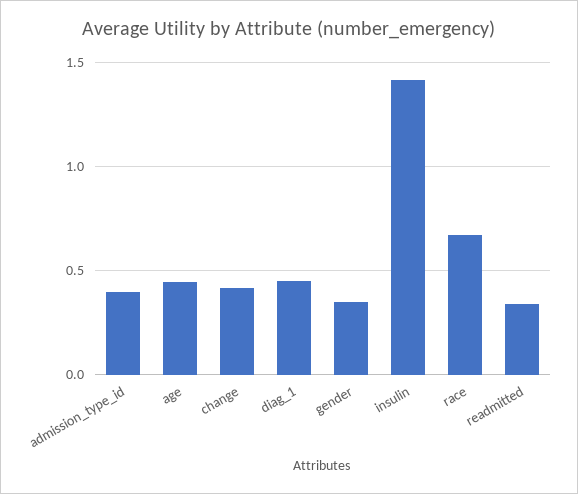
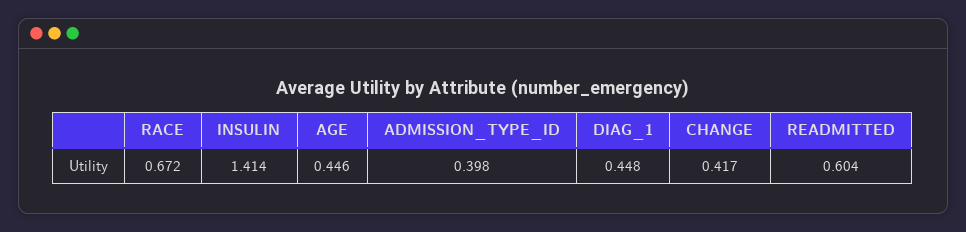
gender: 0.35 -> none
readmitted: 0.35 -> 0.604

